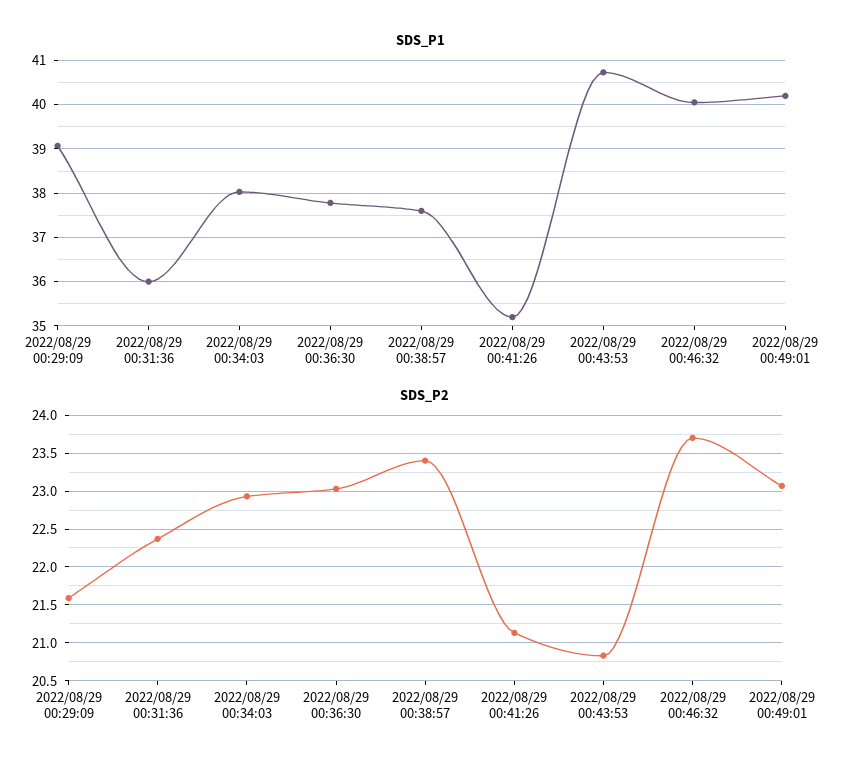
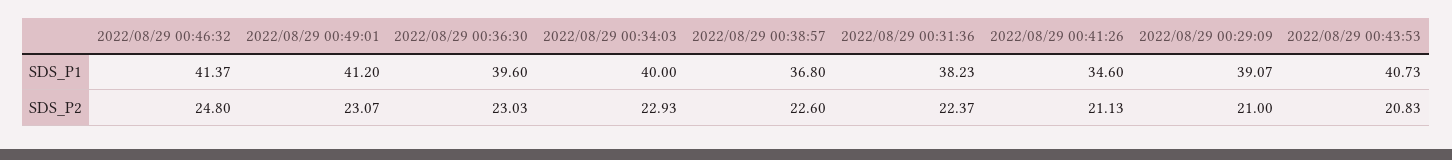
SDS_P1, 2022/08/29 00:31:36: 36 -> 38.23
SDS_P1, 2022/08/29 00:34:03: 38 -> 40
SDS_P1, 2022/08/29 00:36:30: 37.8 -> 39.6
SDS_P1, 2022/08/29 00:38:57: 37.6 -> 36.8
SDS_P1, 2022/08/29 00:41:26: 35.2 -> 34.6
SDS_P1, 2022/08/29 00:46:32: 40 -> 41.37
SDS_P1, 2022/08/29 00:49:01: 40.2 -> 41.2
SDS_P2, 2022/08/29 00:29:09: 21.6 -> 21
SDS_P2, 2022/08/29 00:38:57: 23.4 -> 22.6
SDS_P2, 2022/08/29 00:46:32: 23.7 -> 24.8

